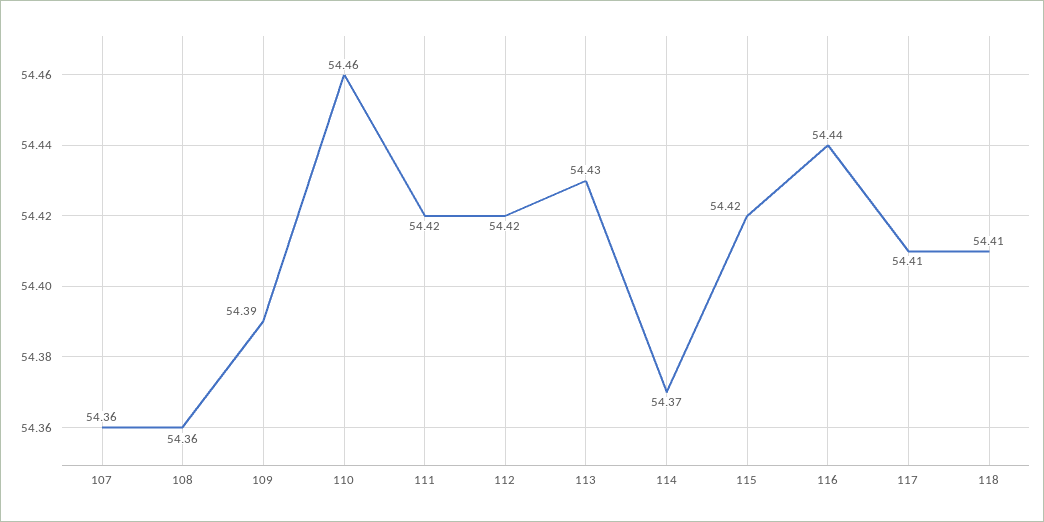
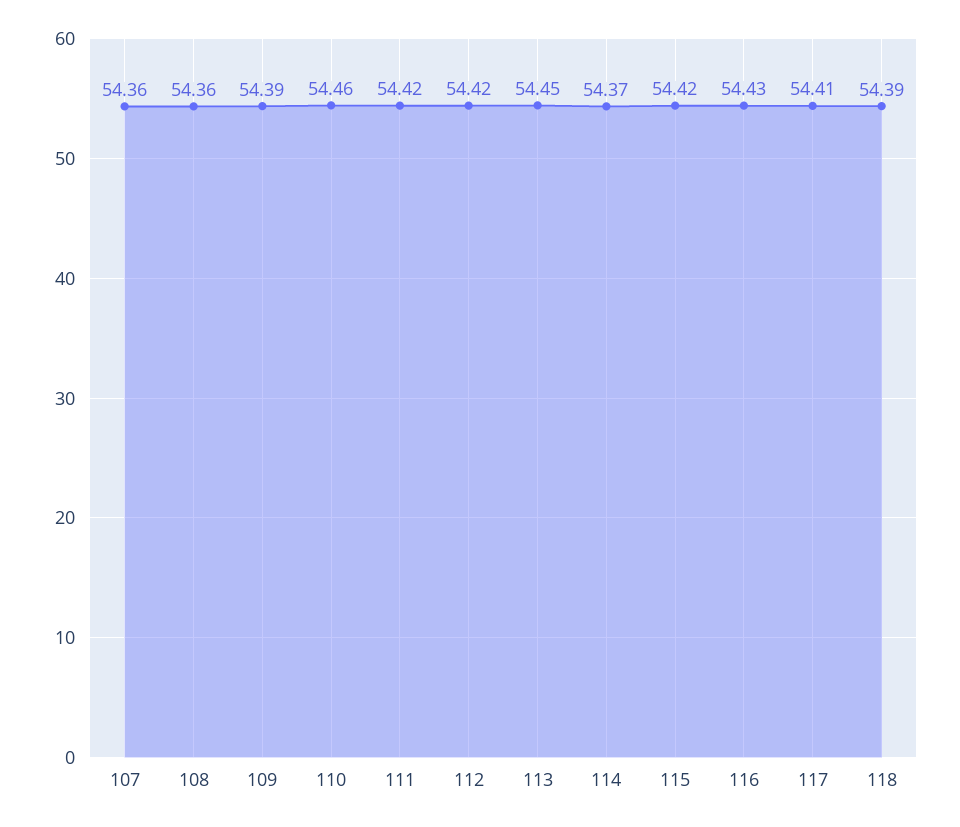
113: 54.43 -> 54.45
116: 54.44 -> 54.43
118: 54.41 -> 54.39

